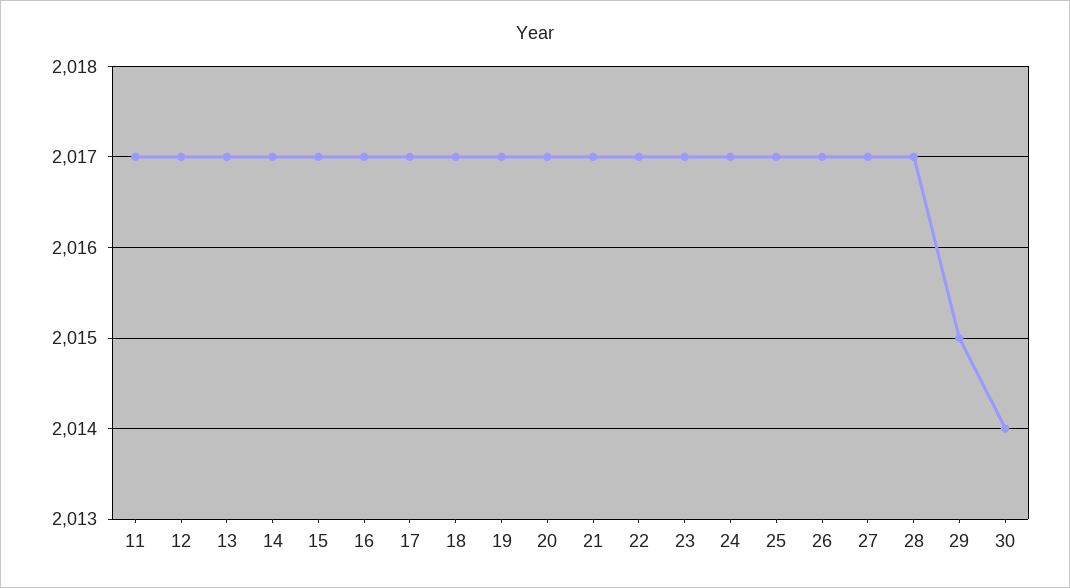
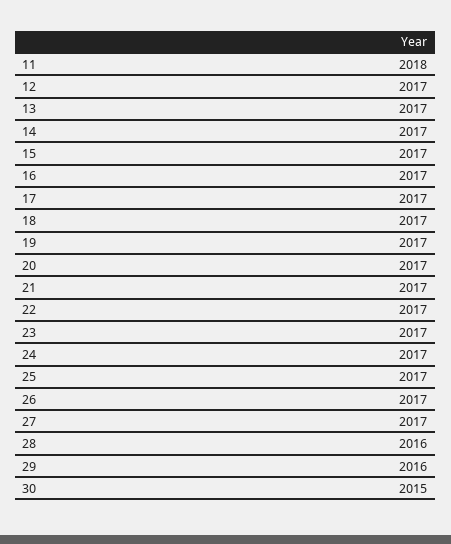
11: 2017 -> 2018
28: 2017 -> 2016
29: 2015 -> 2016
30: 2014 -> 2015

